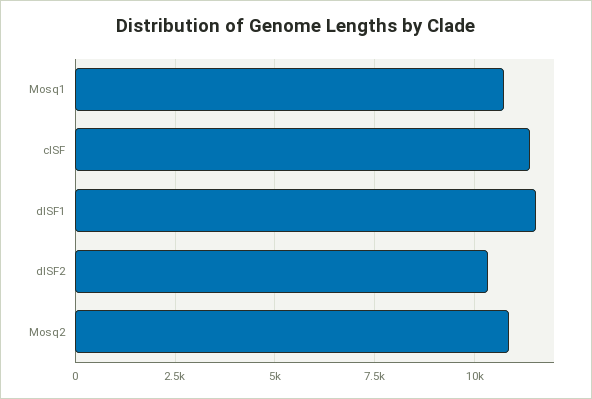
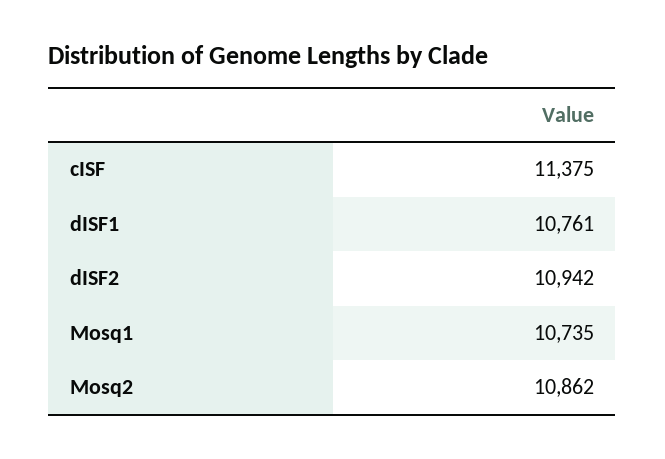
dISF1: 11500 -> 10761
dISF2: 10250 -> 10942

